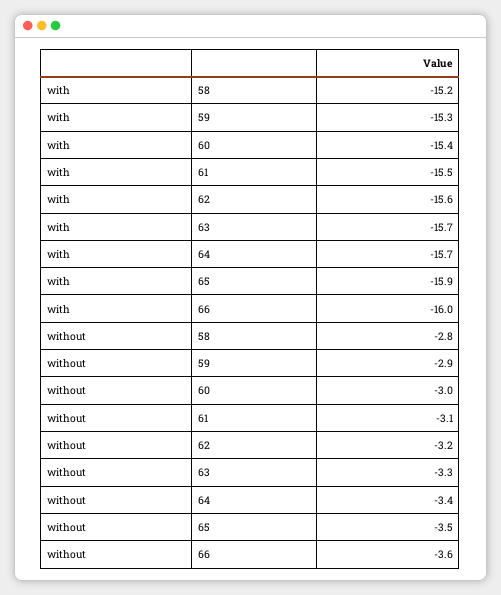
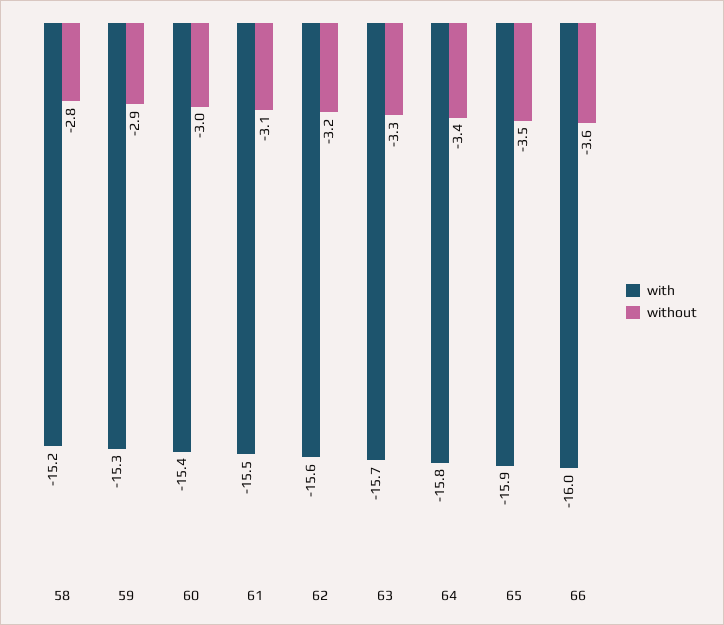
with, 64: -15.7 -> -15.8

